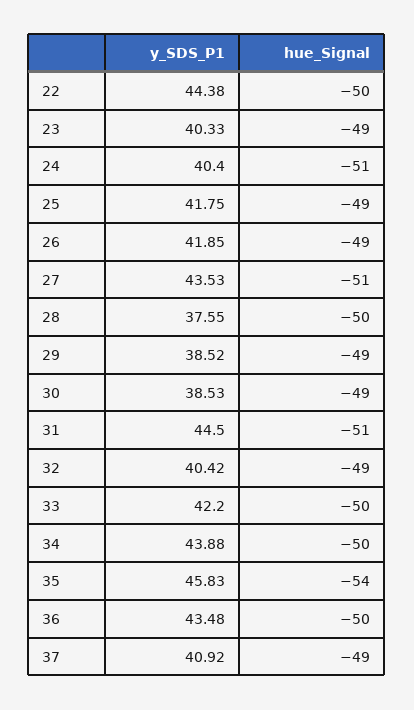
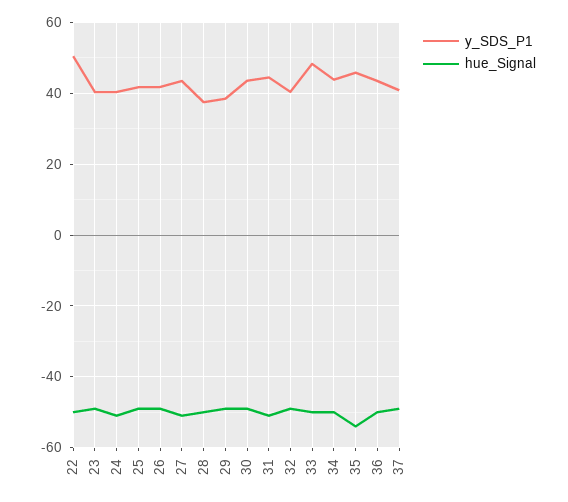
y_SDS_P1, 22: 44.38 -> 50
y_SDS_P1, 30: 38.53 -> 44
y_SDS_P1, 33: 42.2 -> 48

